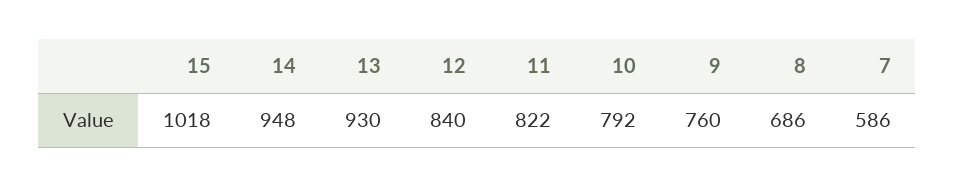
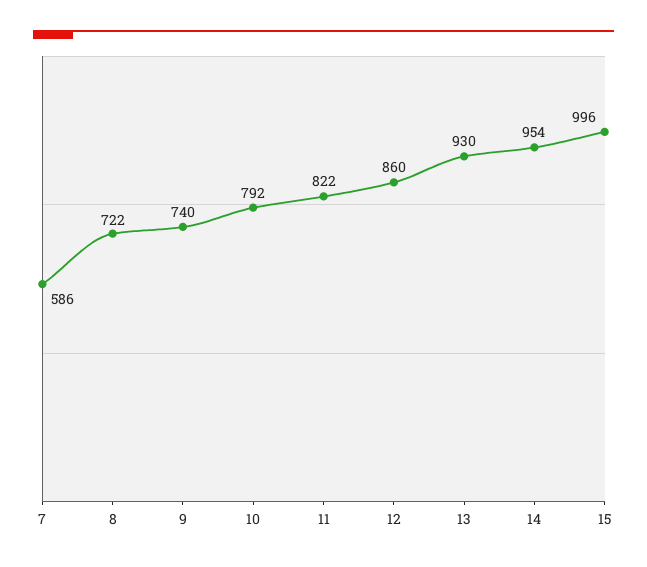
15: 1018 -> 996
14: 948 -> 954
12: 840 -> 860
9: 760 -> 740
8: 686 -> 722

